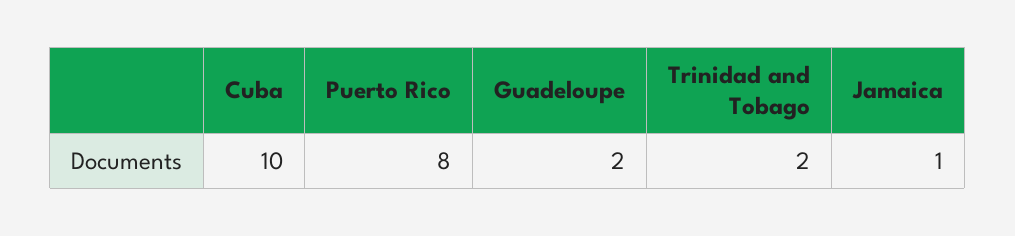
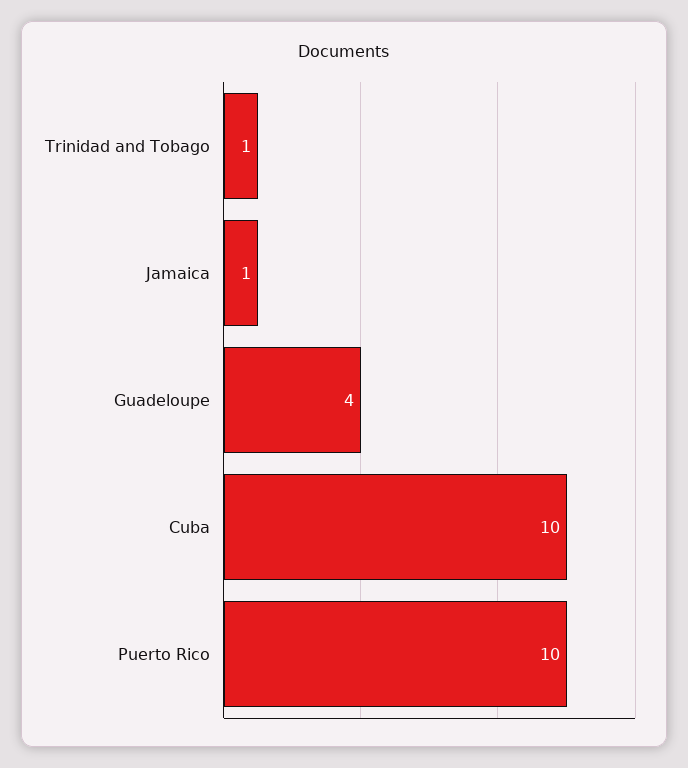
Puerto Rico: 8 -> 10
Guadeloupe: 2 -> 4
Trinidad and Tobago: 2 -> 1

